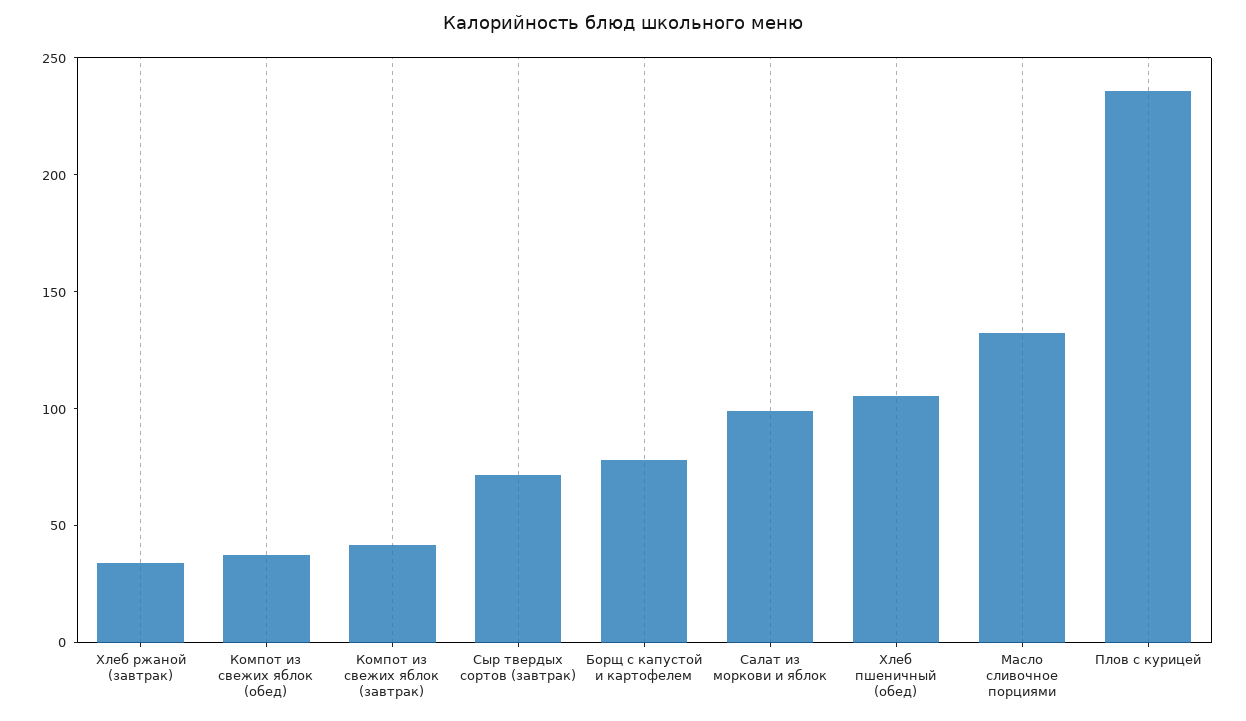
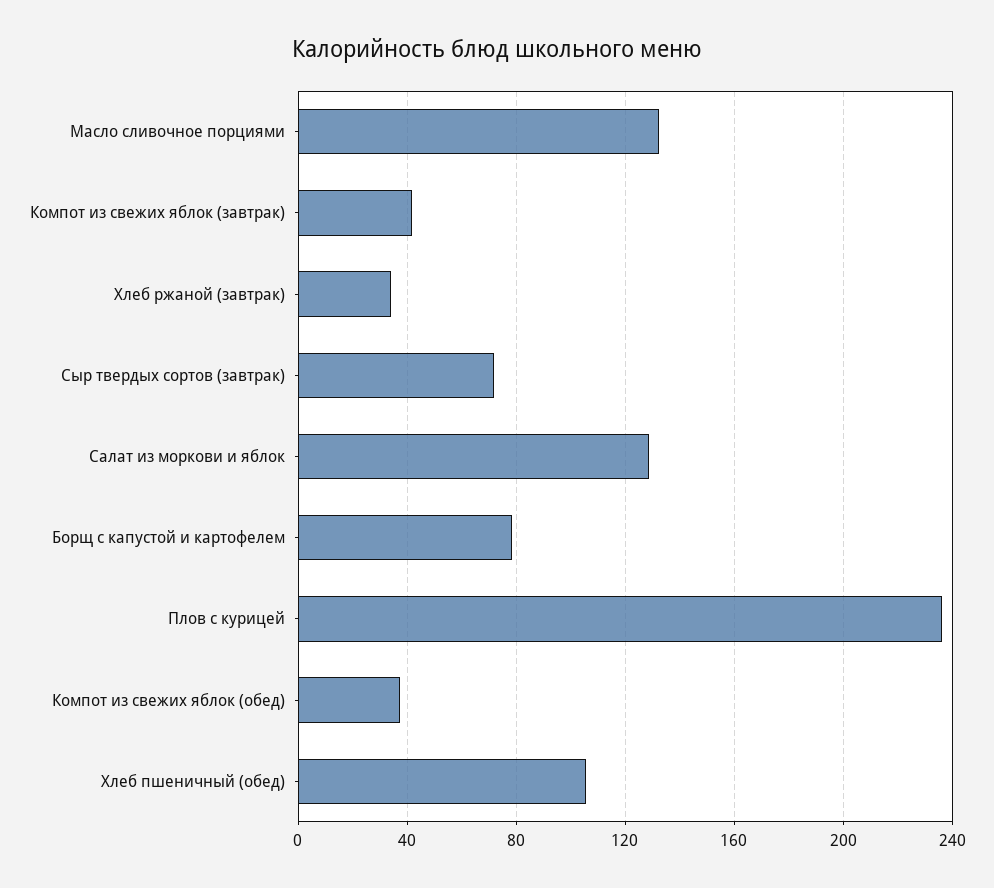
Салат из моркови и яблок: 100 -> 130

